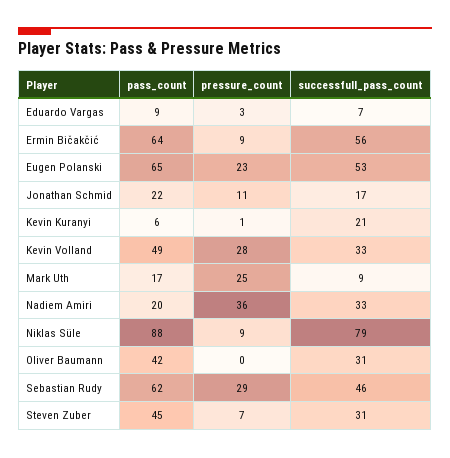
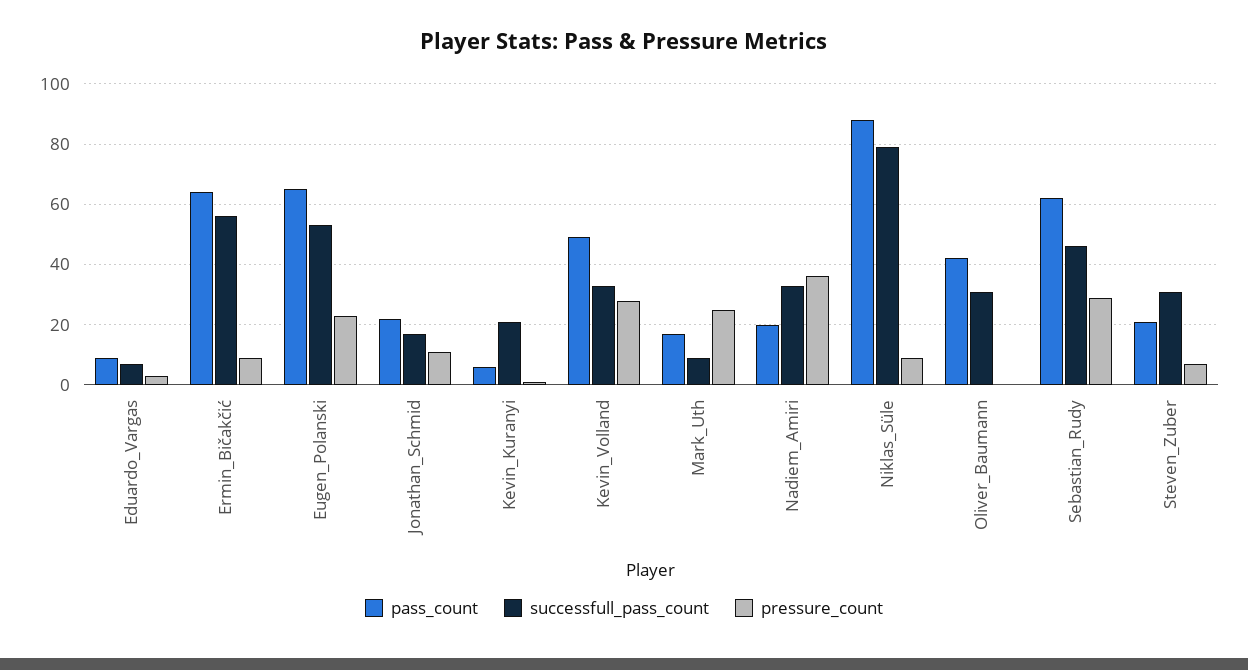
pass_count, Steven Zuber: 45 -> 20

